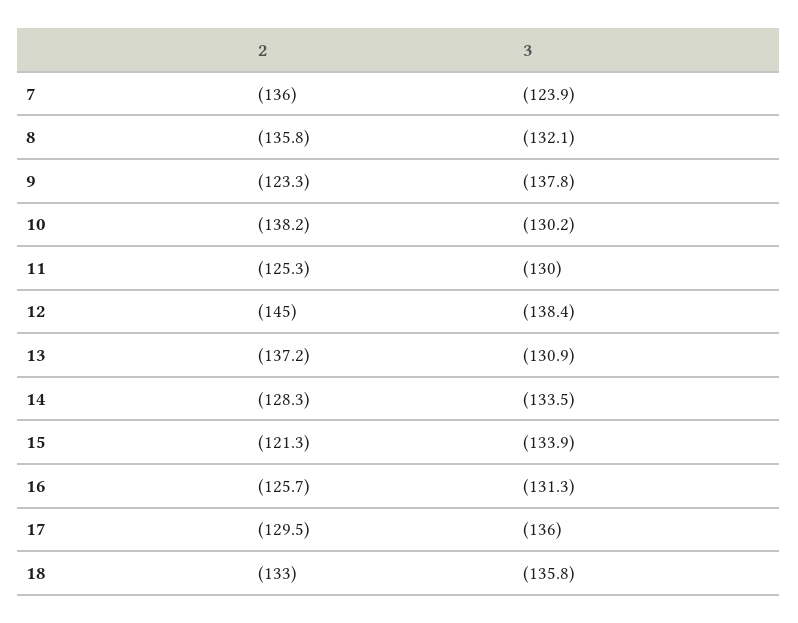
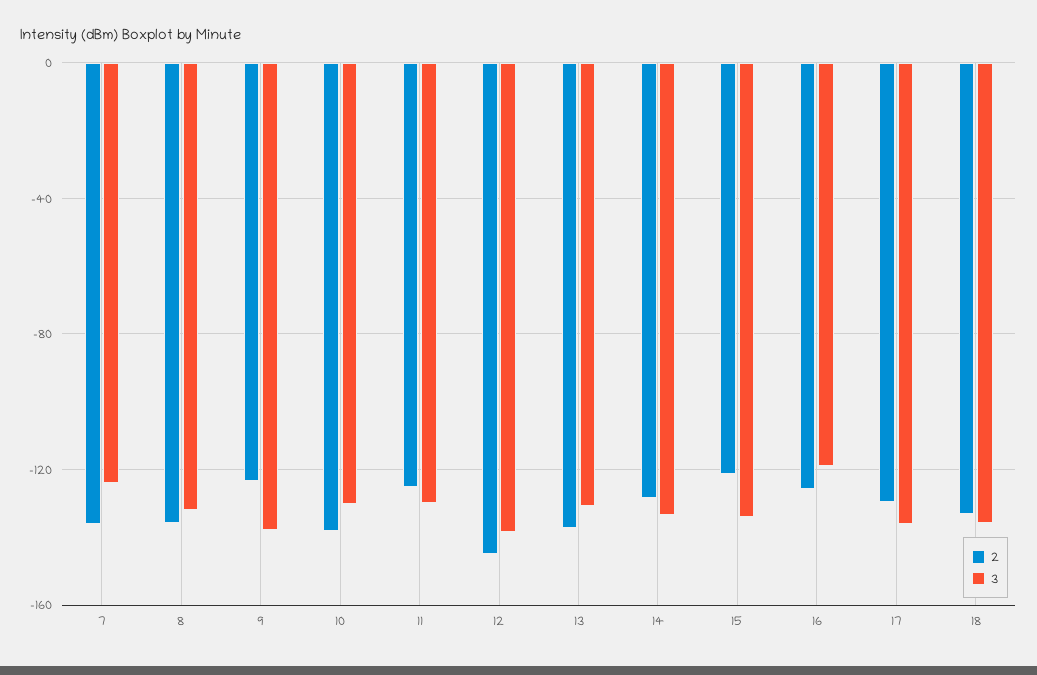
3, 16: -131.3 -> -120

